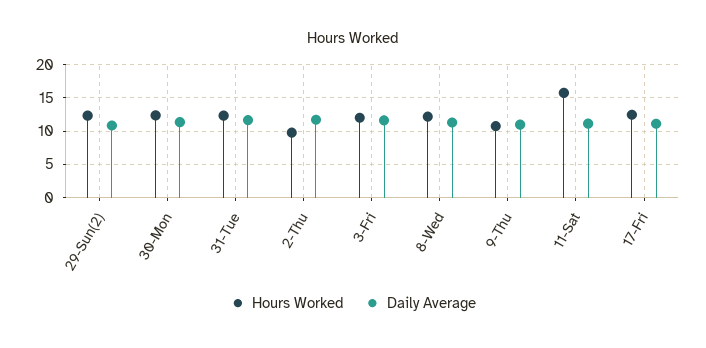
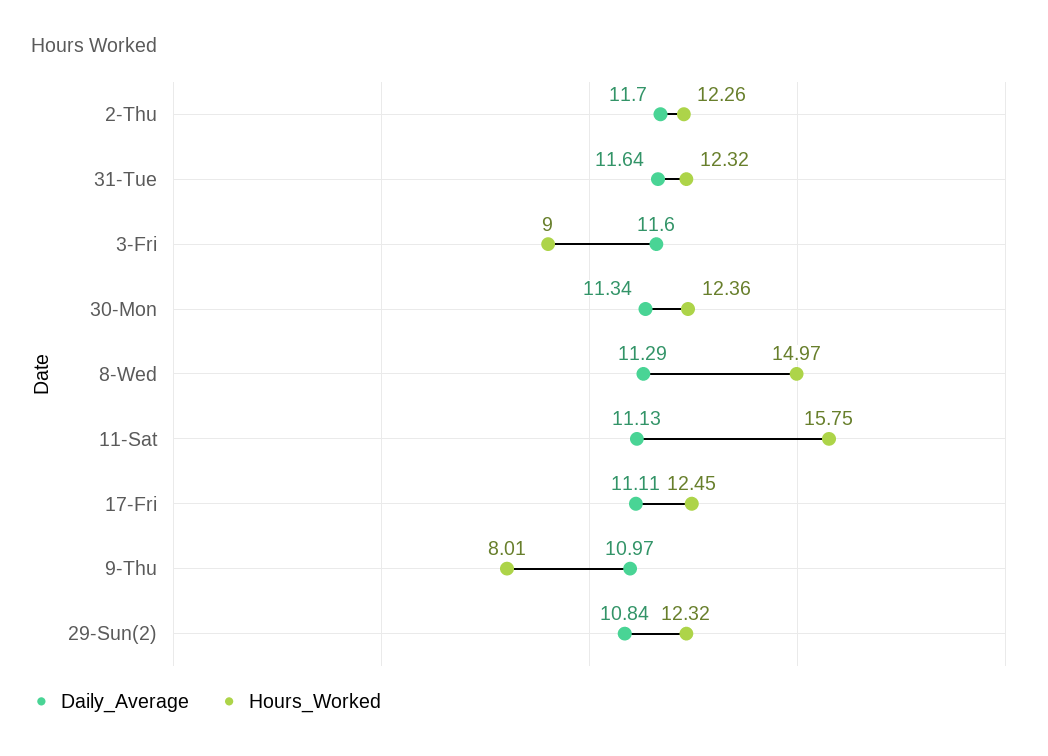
Hours Worked, 2-Thu: 10 -> 12.26
Hours Worked, 3-Fri: 12 -> 9
Hours Worked, 8-Wed: 12 -> 14.97
Hours Worked, 9-Thu: 11 -> 8.01

